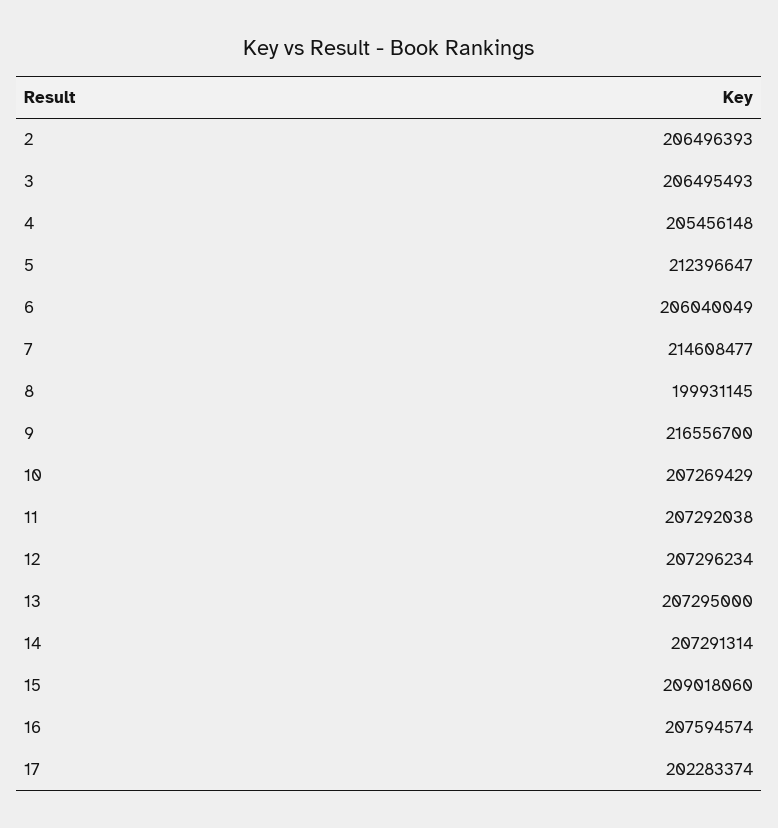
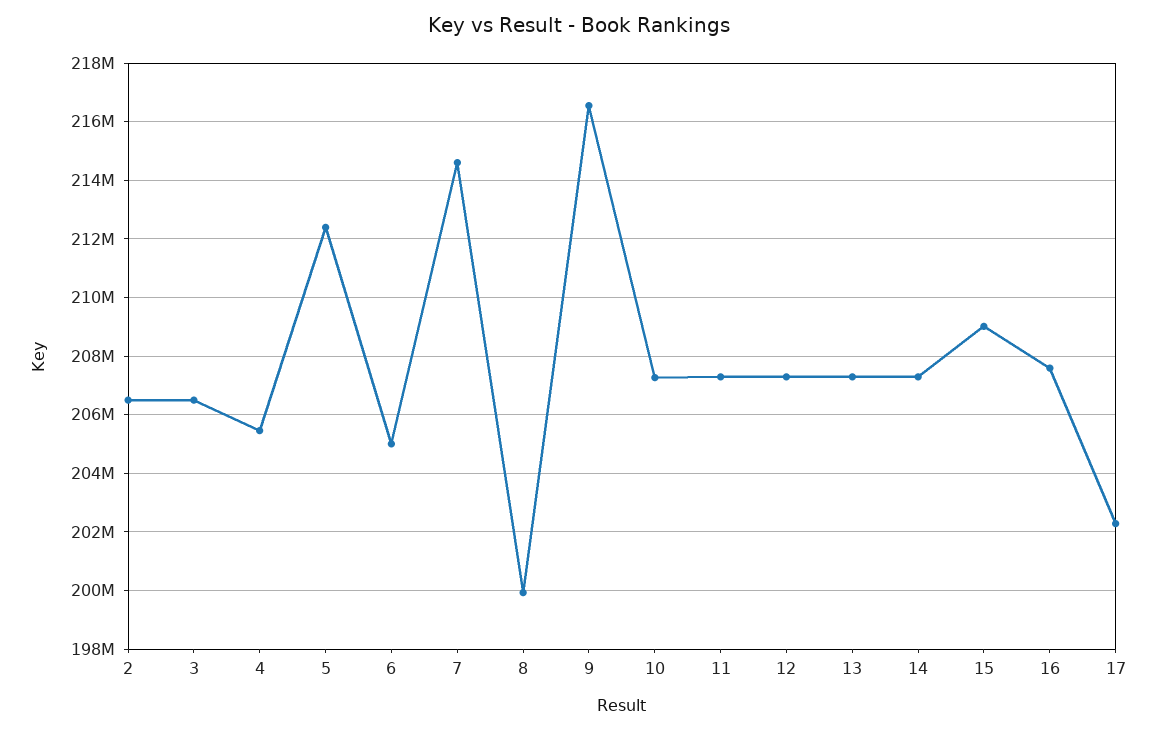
6: 206040049 -> 205000000

